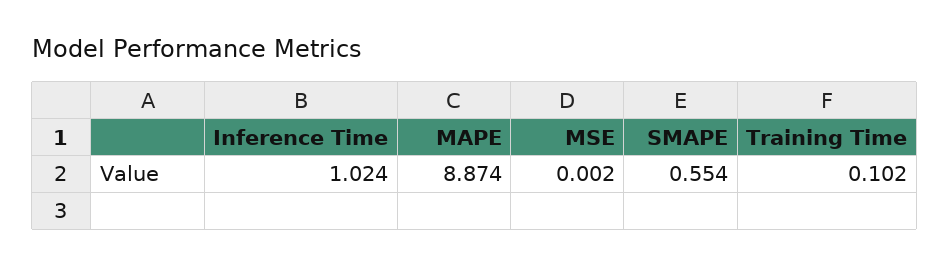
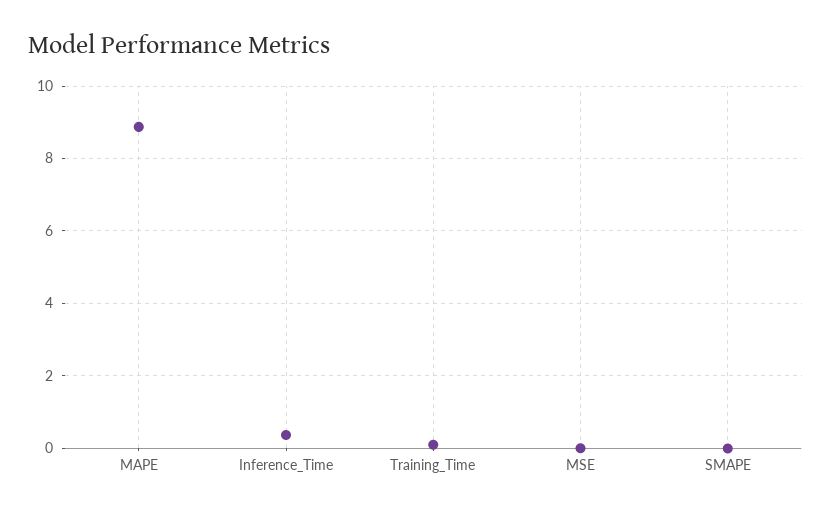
Inference Time: 1.024 -> 0.4
SMAPE: 0.554 -> 0

